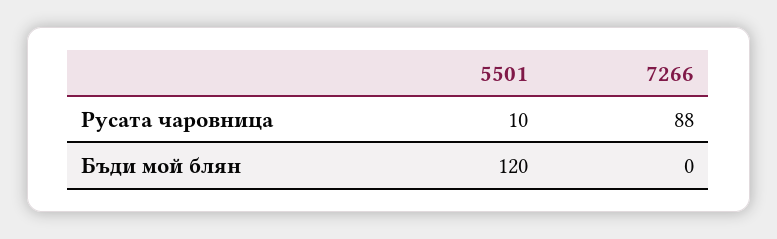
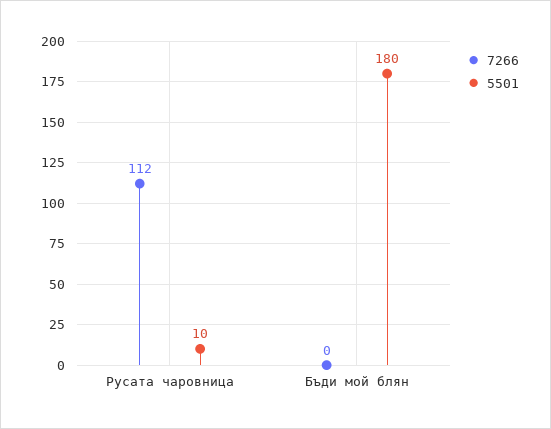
7266, Русата чаровница: 88 -> 112
5501, Бъди мой блян: 120 -> 180

